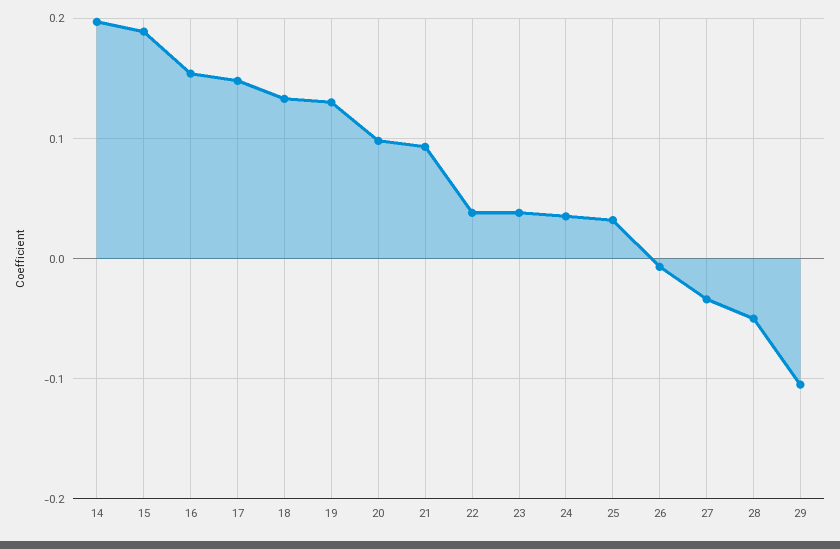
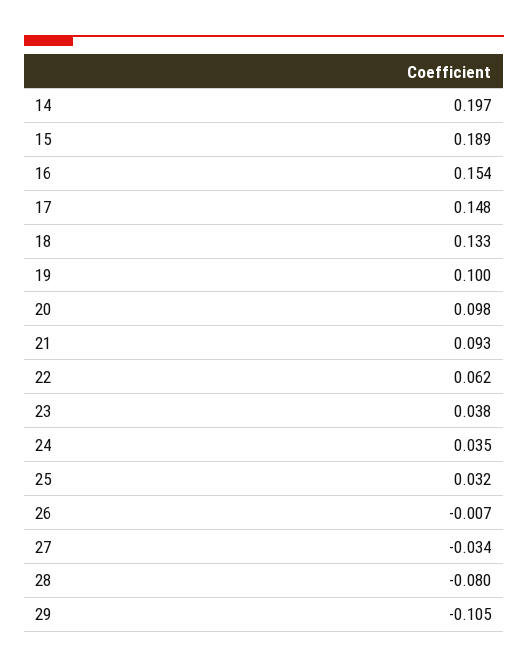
19: 0.13 -> 0.1
22: 0.04 -> 0.062
28: -0.05 -> -0.08

